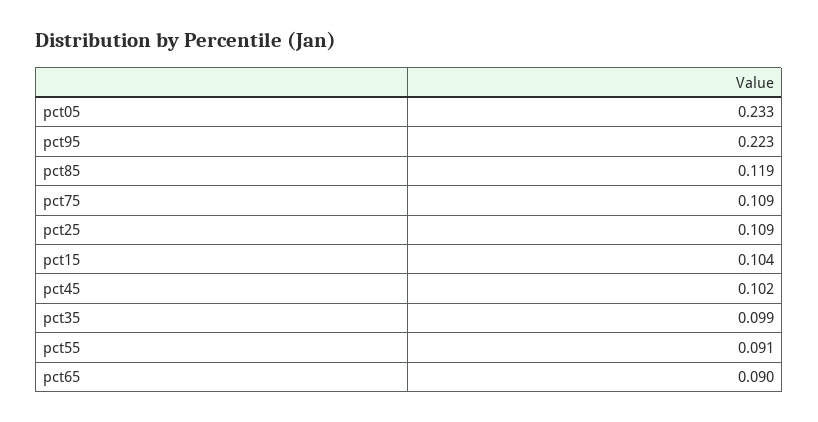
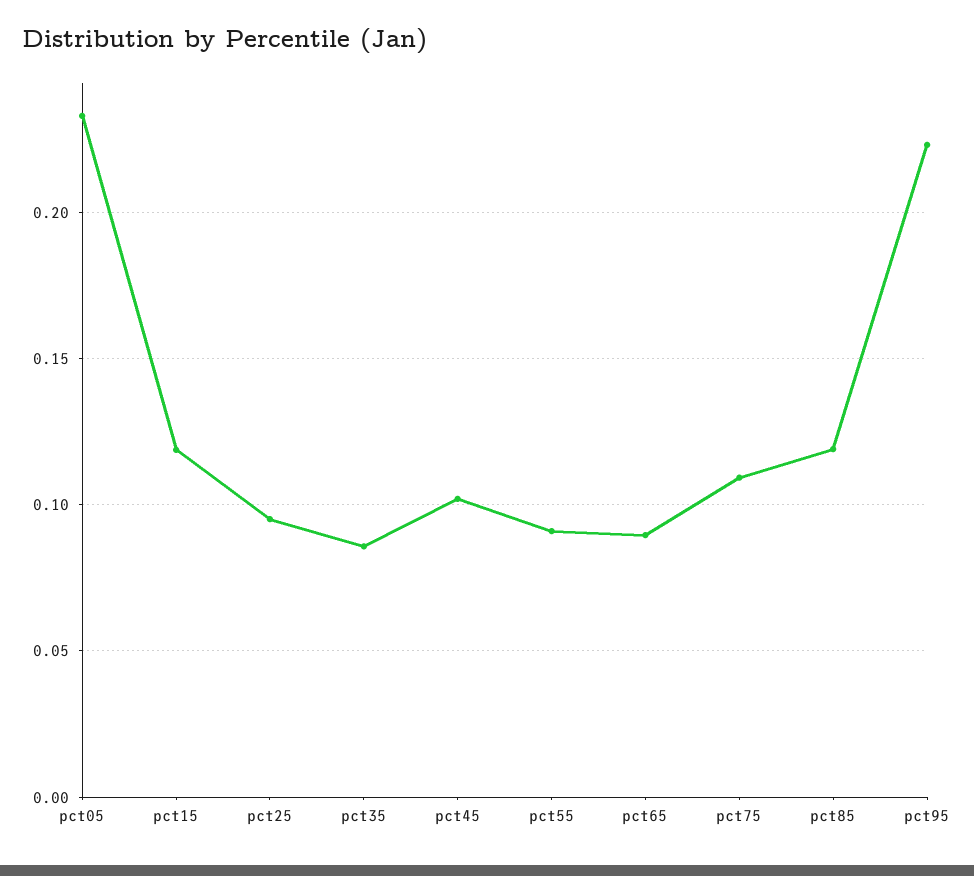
pct25: 0.109 -> 0.095
pct15: 0.104 -> 0.12
pct35: 0.099 -> 0.085

